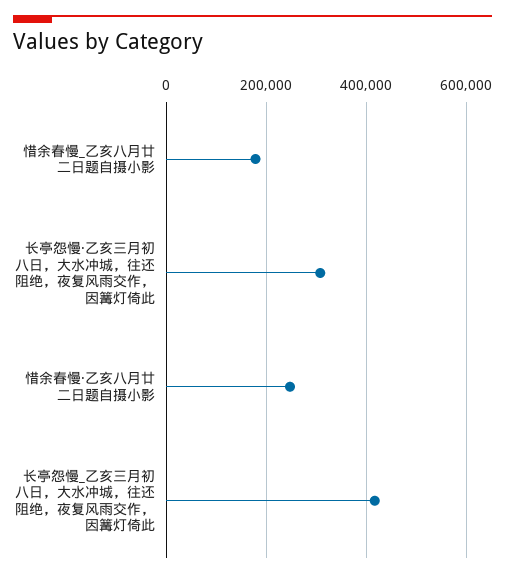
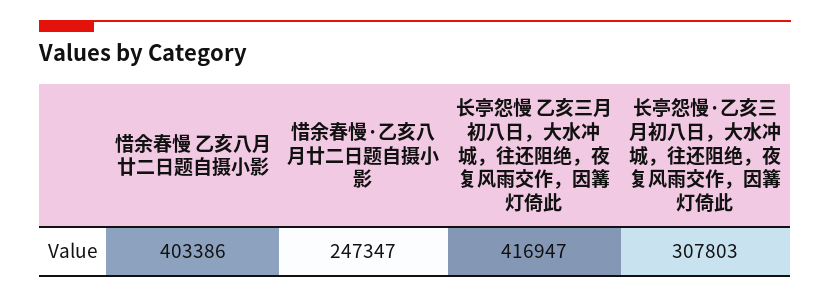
惜余春慢_乙亥八月廿二日题自摄小影: 180000 -> 403386

